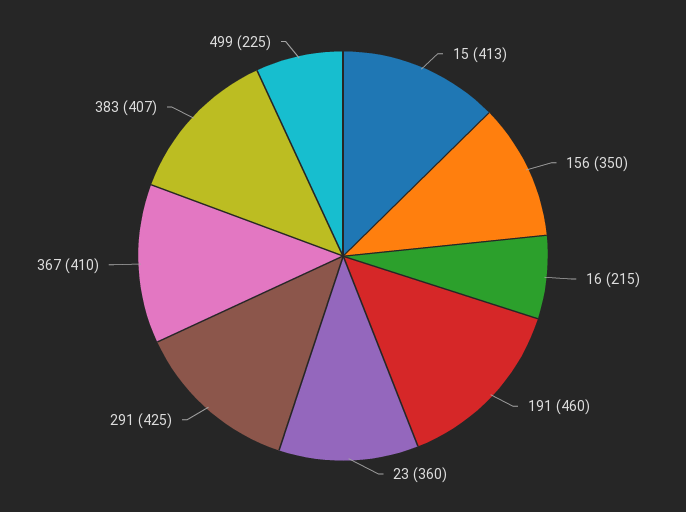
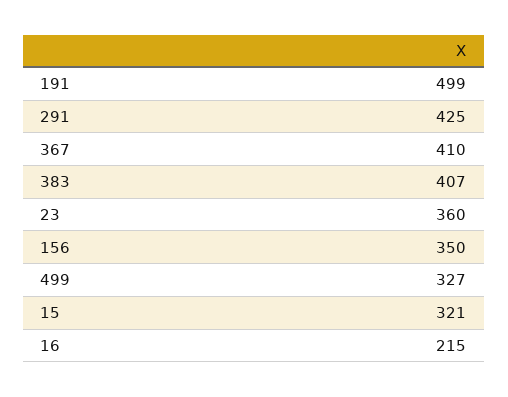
15: 413 -> 321
191: 460 -> 499
499: 225 -> 327

